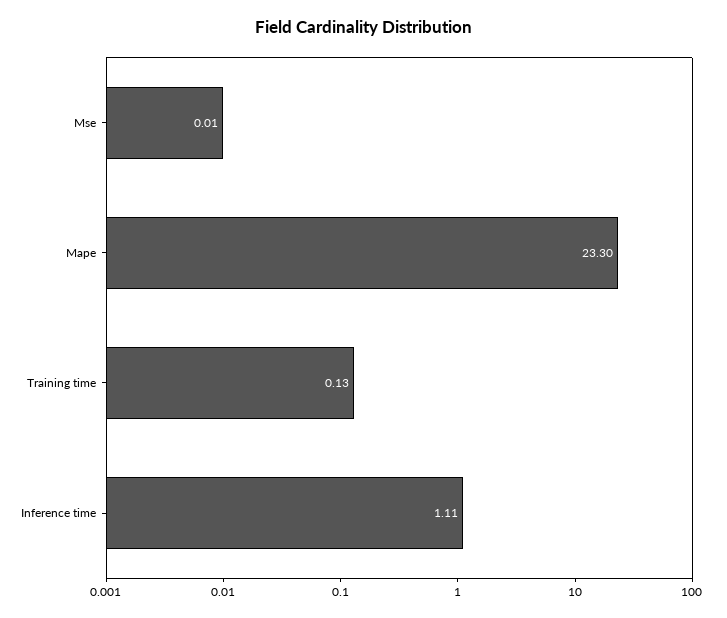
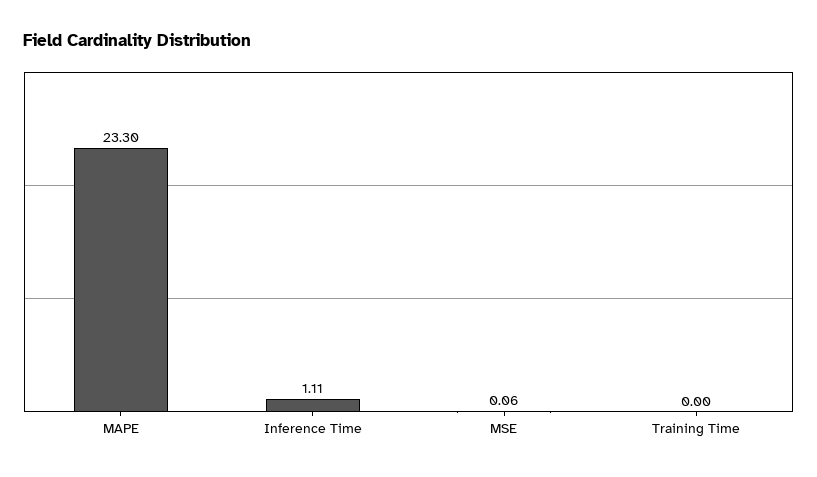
Mse: 0.01 -> 0.06
Training time: 0.13 -> 0

